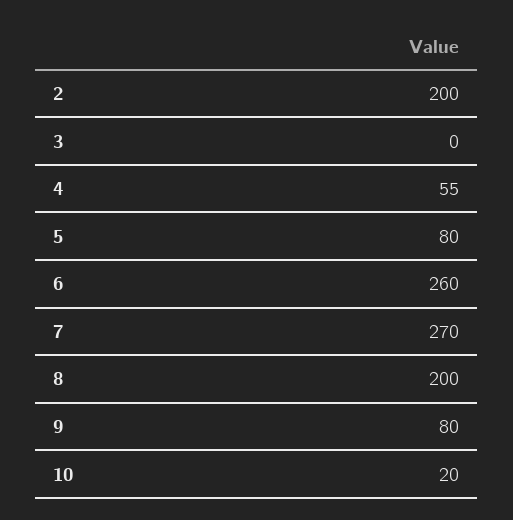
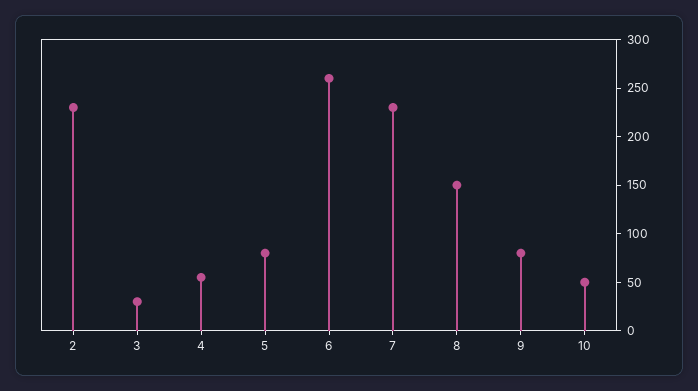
2: 200 -> 230
3: 0 -> 30
7: 270 -> 230
8: 200 -> 150
10: 20 -> 50

